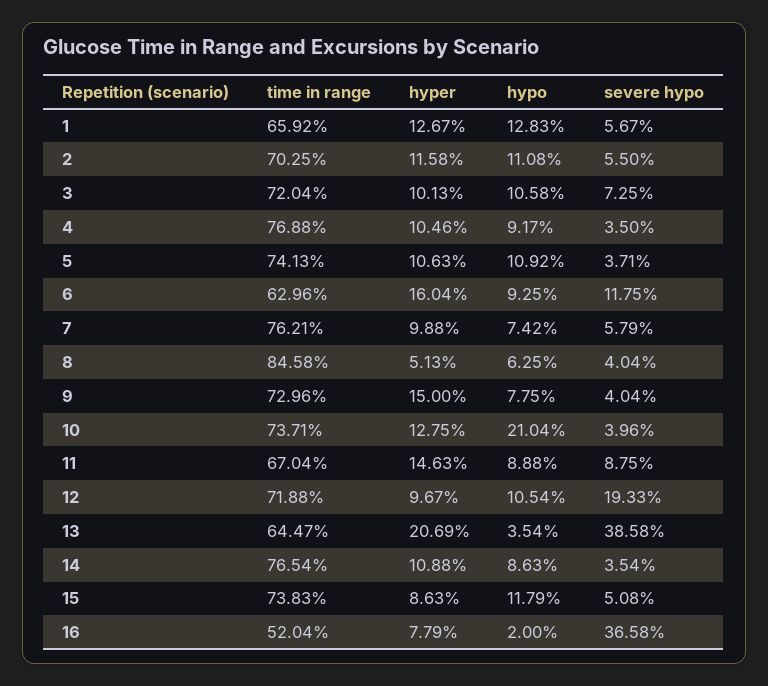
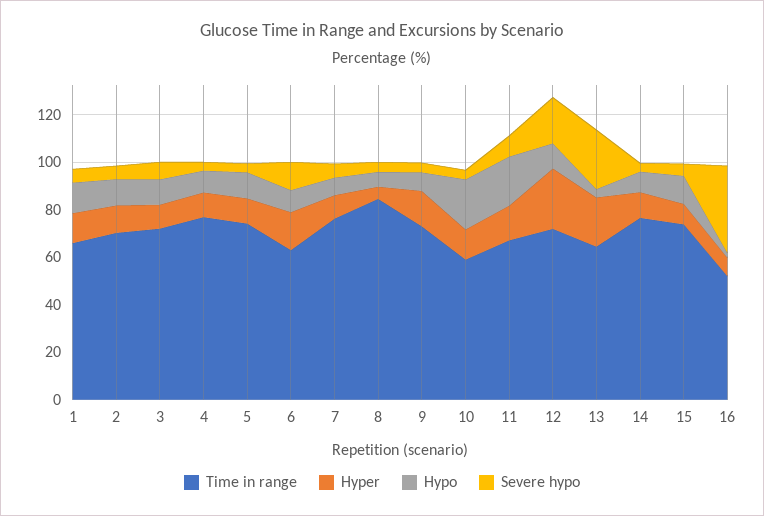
time in range, 10: 73.71 -> 60
hypo, 11: 8.88 -> 20
hyper, 12: 9.67 -> 25
severe hypo, 13: 38.58 -> 25

